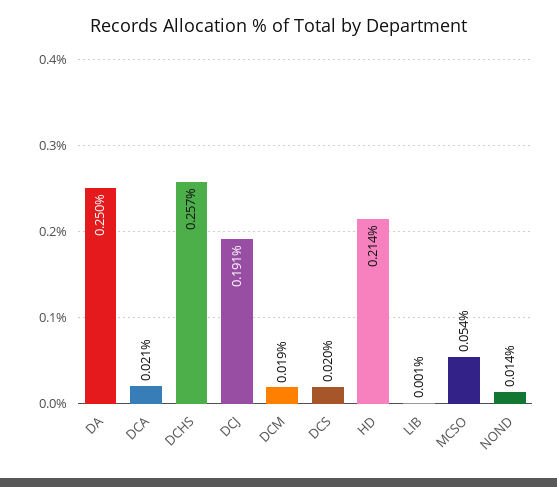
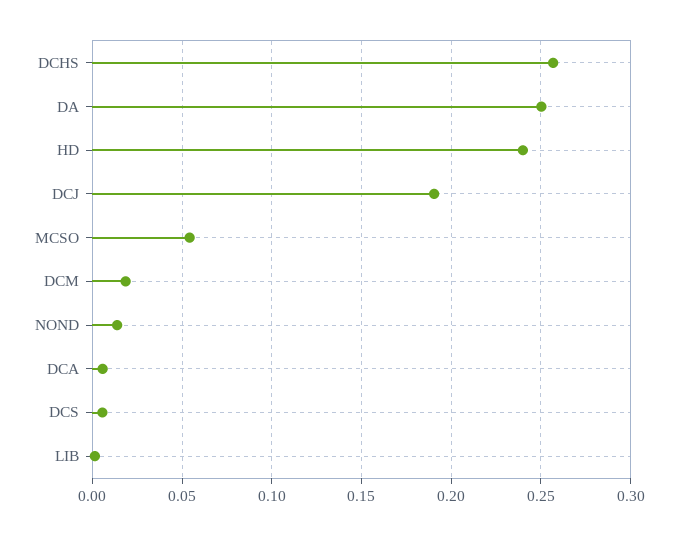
DCA: 0.021 -> 0.005
DCS: 0.02 -> 0.005
HD: 0.214 -> 0.24

